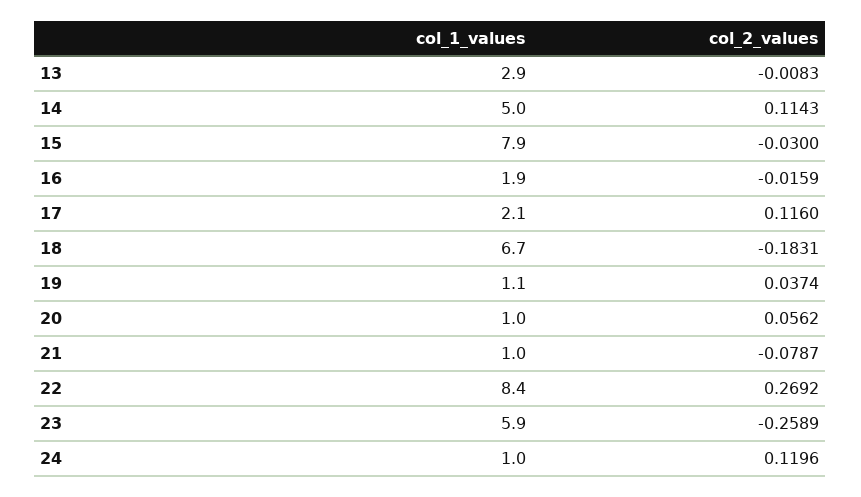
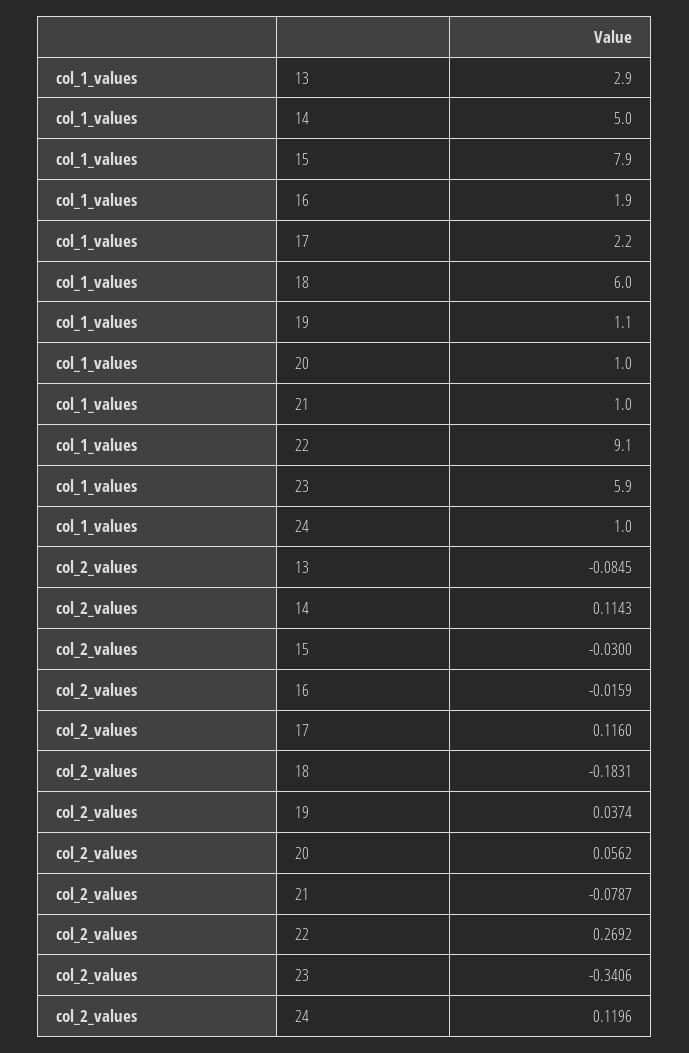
col_2_values, 13: -0.0083 -> -0.0845
col_1_values, 17: 2.1 -> 2.2
col_1_values, 18: 6.7 -> 6
col_1_values, 22: 8.4 -> 9.1
col_2_values, 23: -0.2589 -> -0.3406

